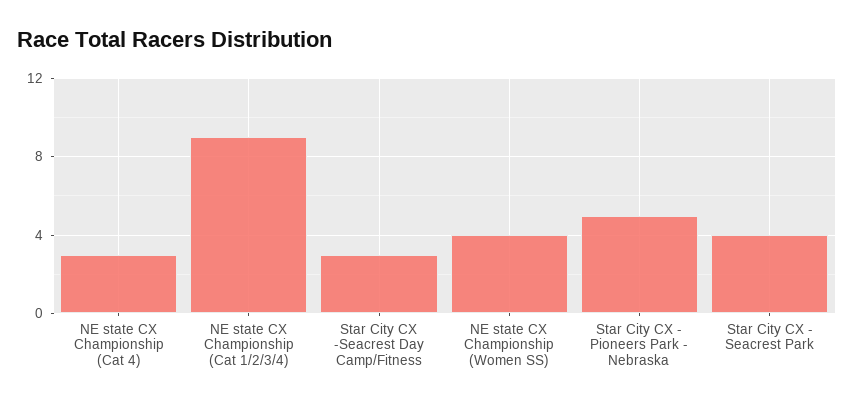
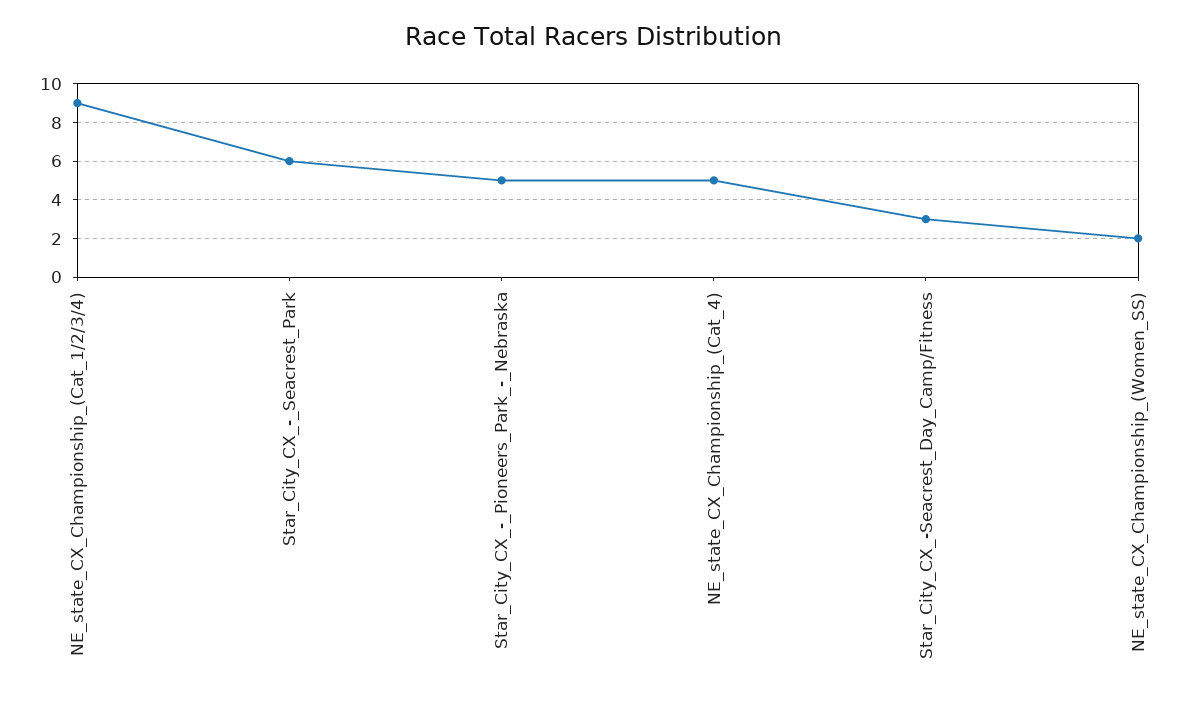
NE state CX Championship (Cat 4): 3 -> 5
NE state CX Championship (Women SS): 4 -> 2
Star City CX - Seacrest Park: 4 -> 6

